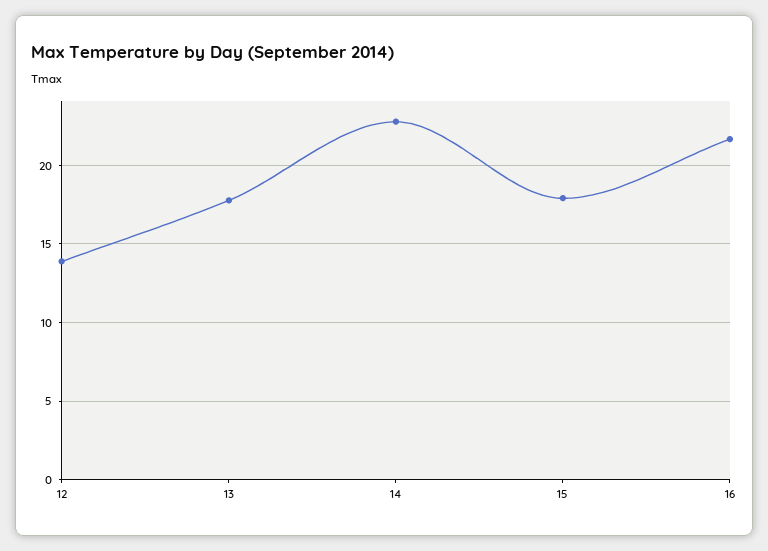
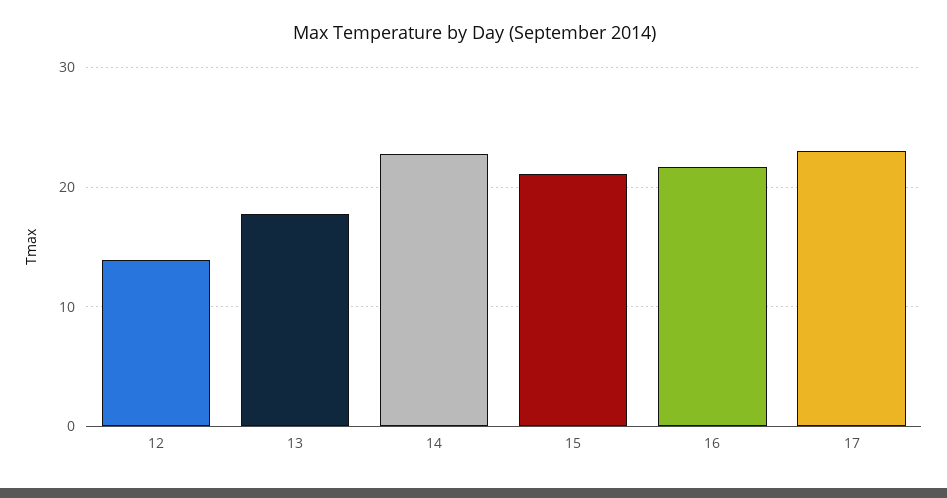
15: 18 -> 21
17: none -> 23

